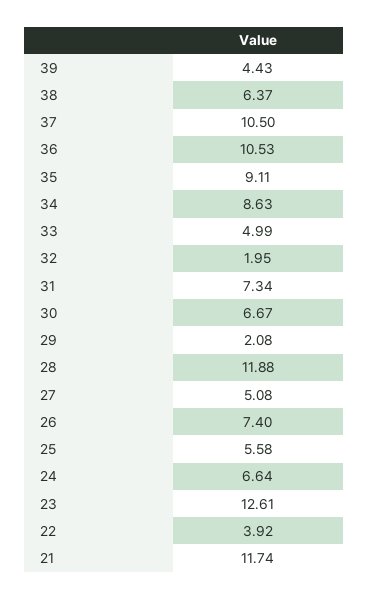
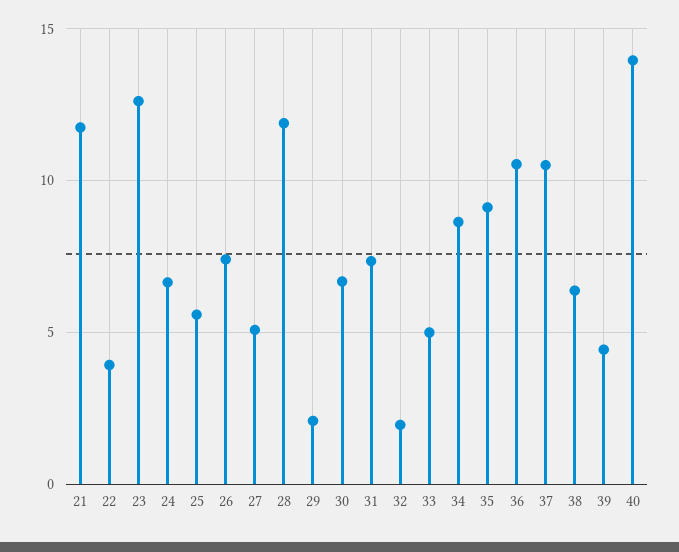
40: none -> 14

